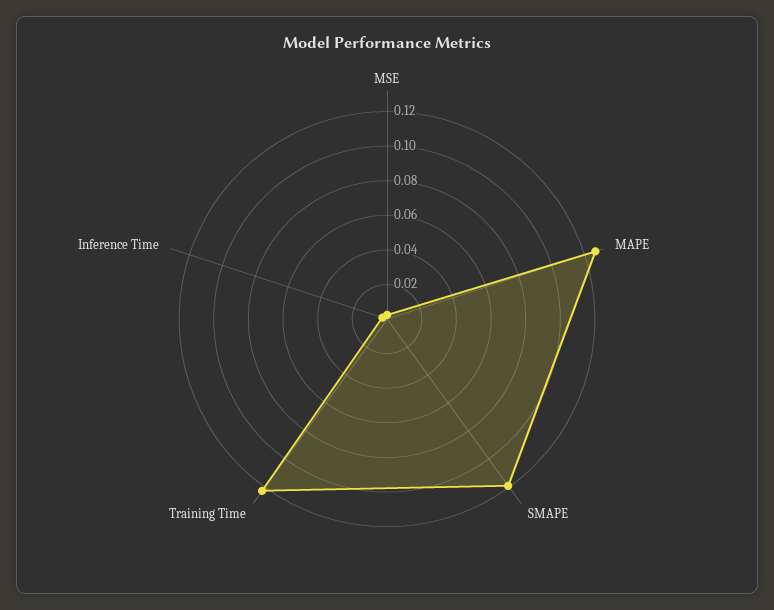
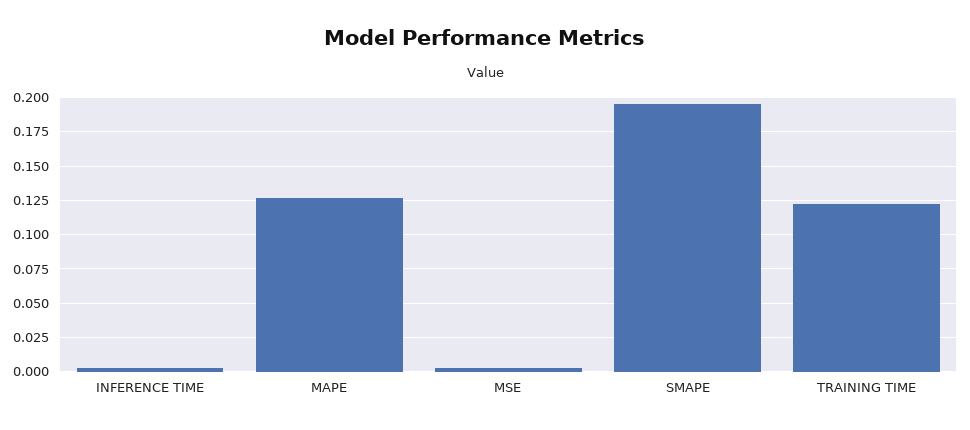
SMAPE: 0.12 -> 0.195

